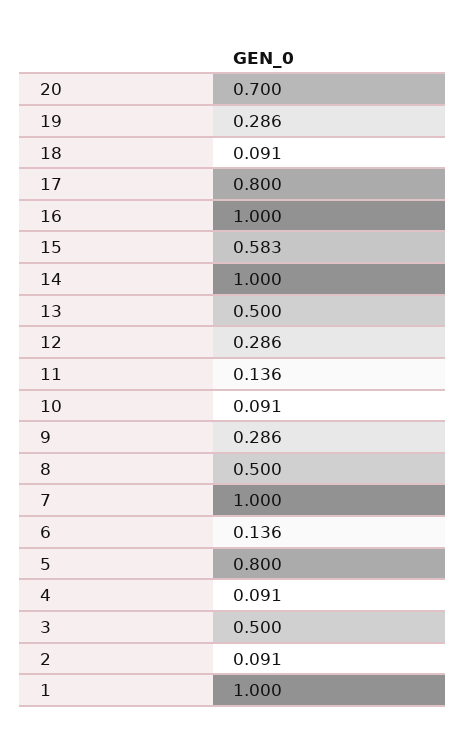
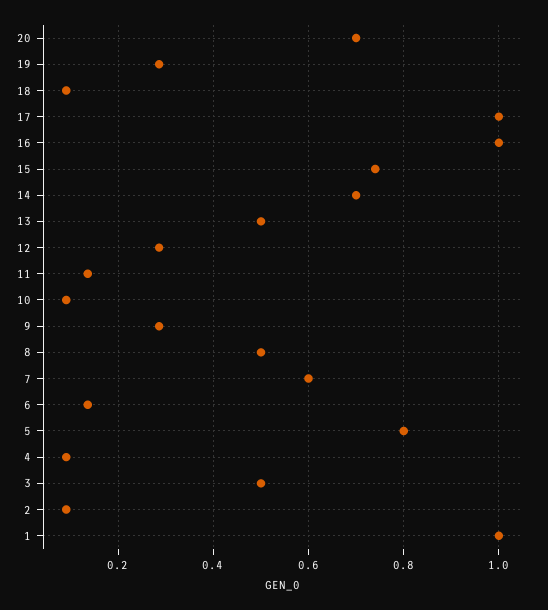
17: 0.8 -> 1
15: 0.583 -> 0.74
14: 1 -> 0.7
7: 1 -> 0.6

